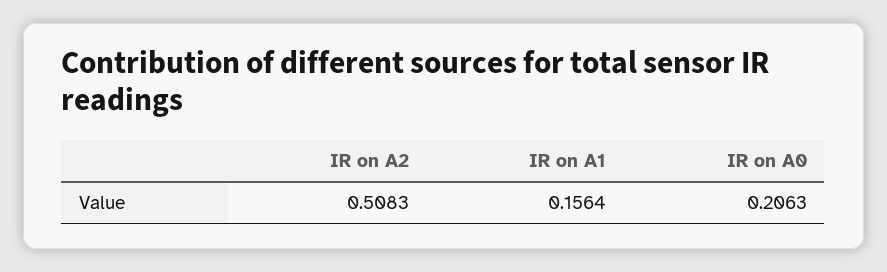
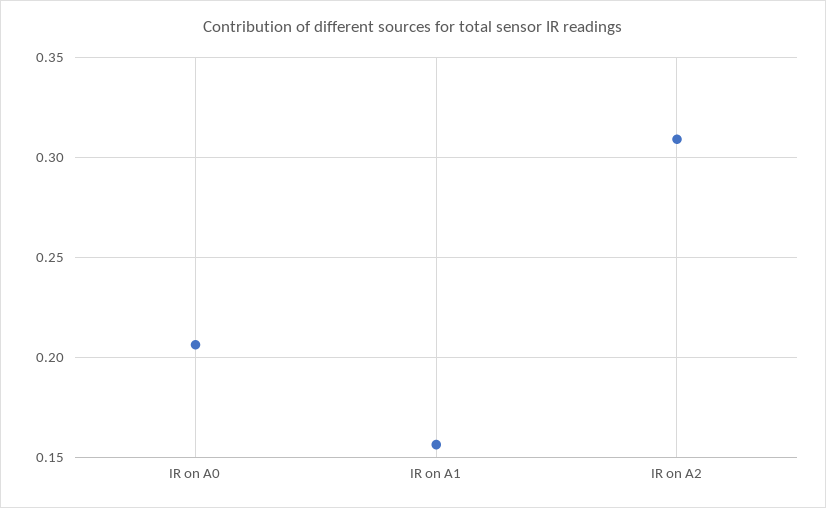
IR on A2: 0.5083 -> 0.31

